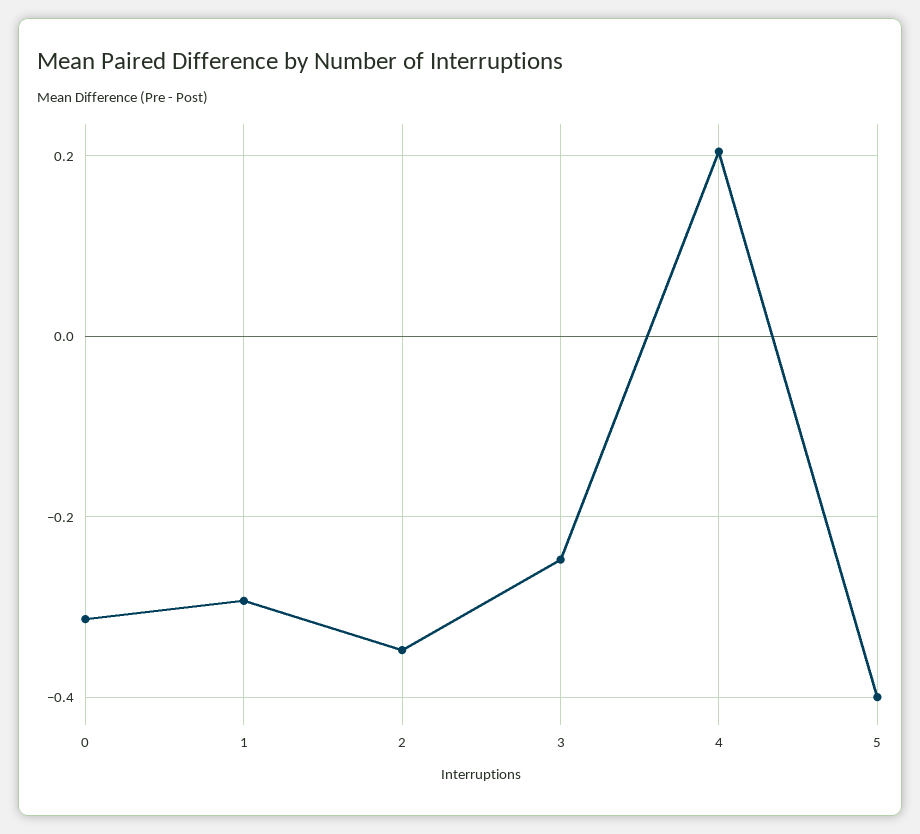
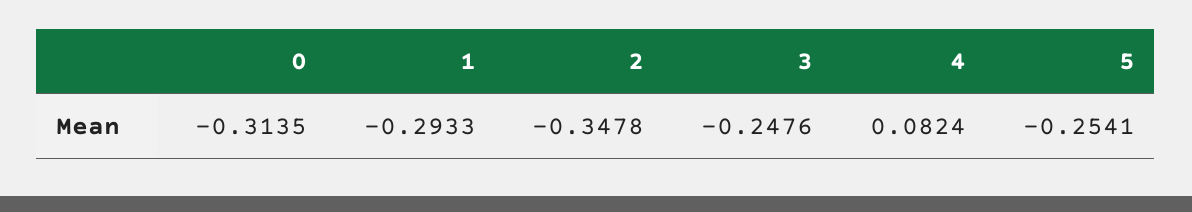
4: 0.2 -> 0.0824
5: -0.4 -> -0.2541

